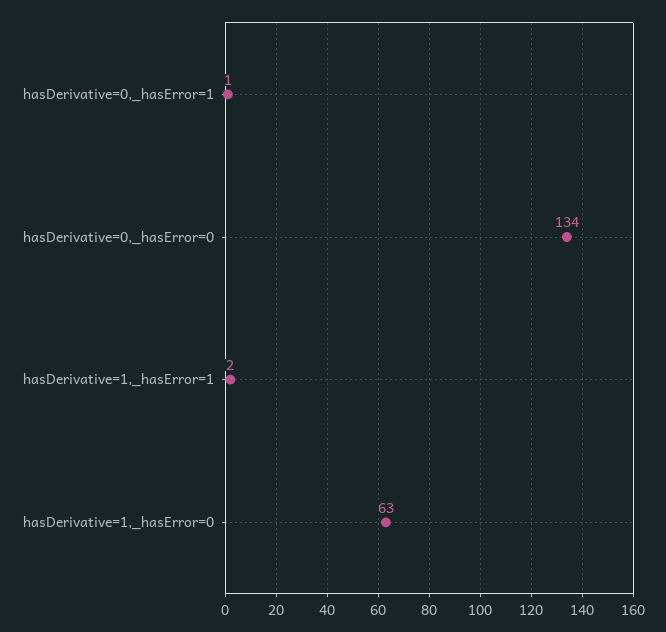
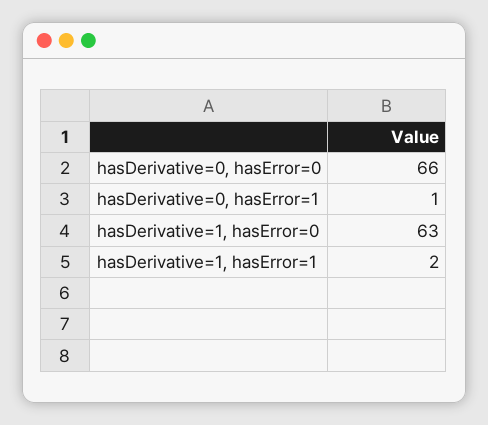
hasDerivative=0,_hasError=0: 134 -> 66

